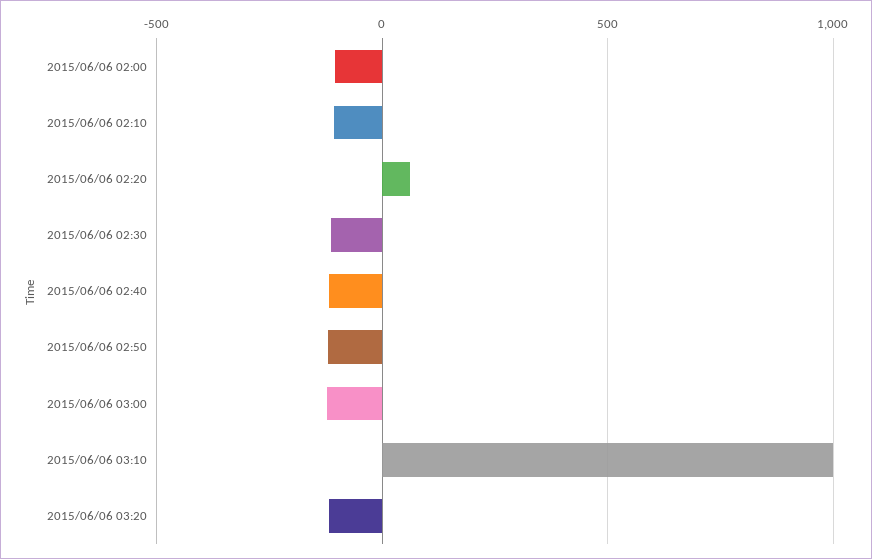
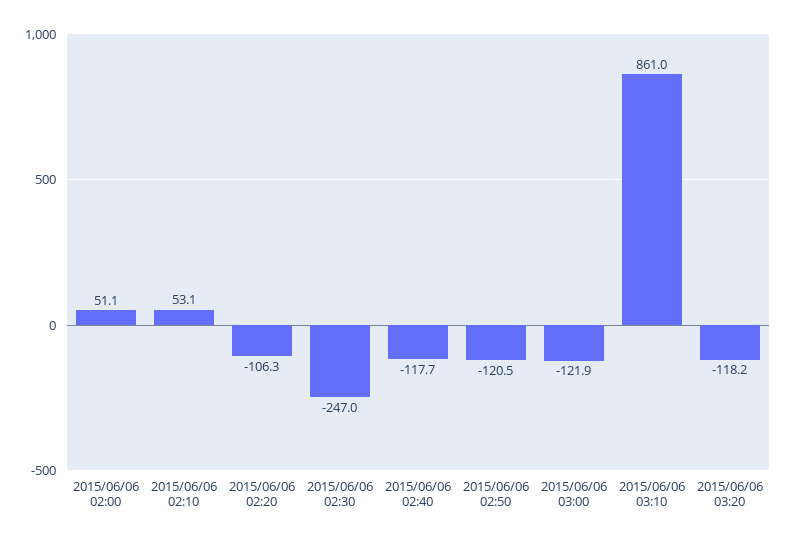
2015/06/06 02:00: -100 -> 51.1
2015/06/06 02:10: -100 -> 53.1
2015/06/06 02:20: 50 -> -106.3
2015/06/06 02:30: -100 -> -247
2015/06/06 03:10: 1000 -> 861

